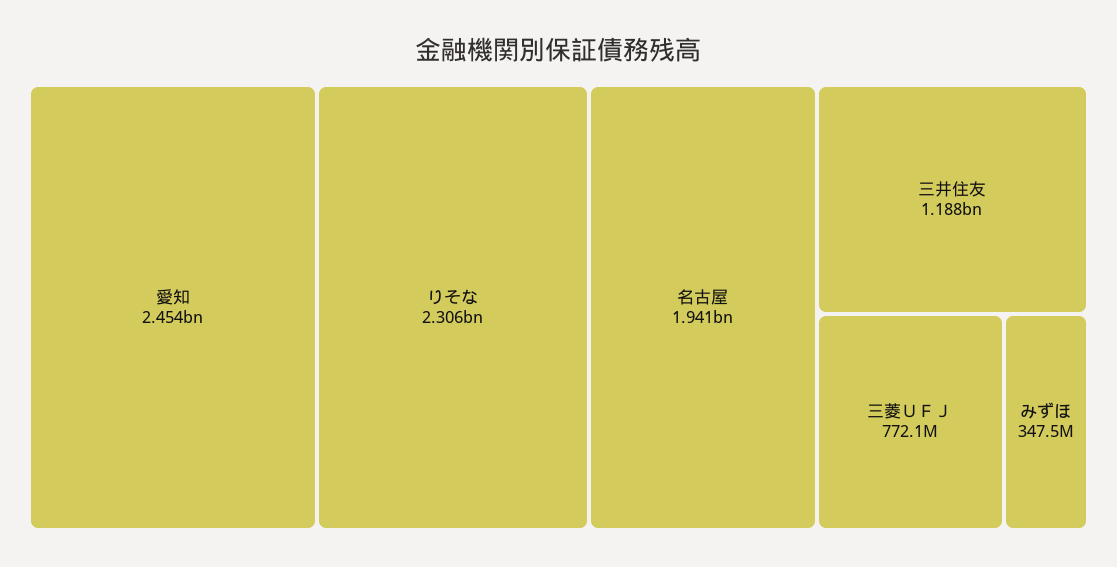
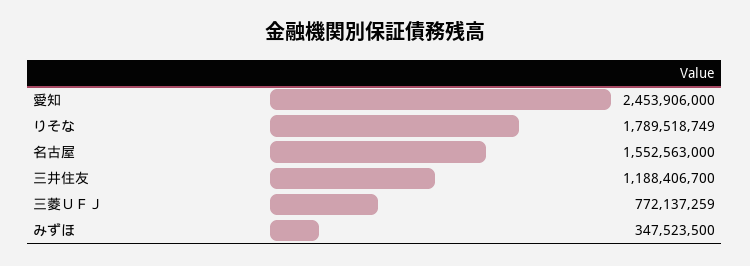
りそな: 2306000000 -> 1789518749
名古屋: 1941000000 -> 1552563000

